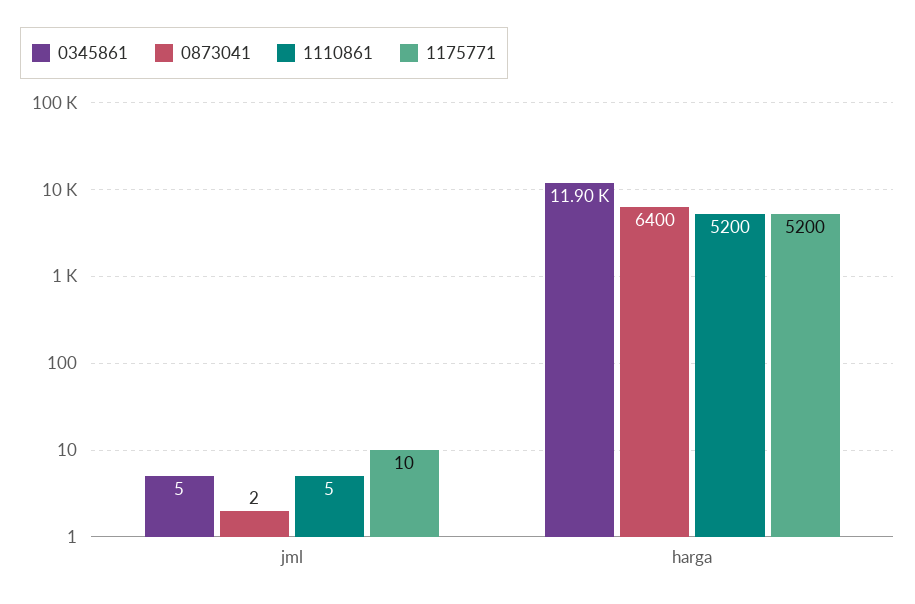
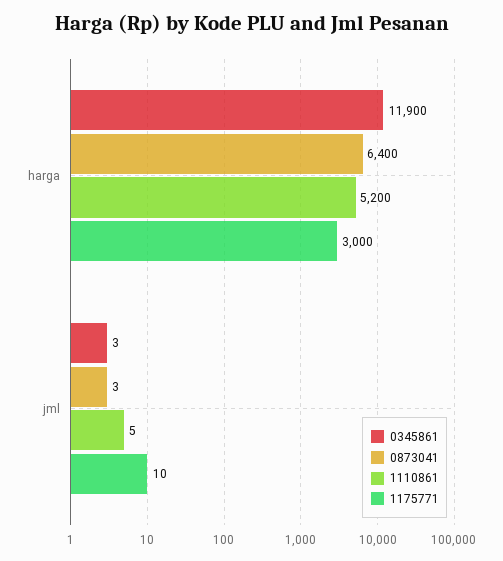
0345861, jml: 5 -> 3
0873041, jml: 2 -> 3
1175771, harga: 5200 -> 3000

